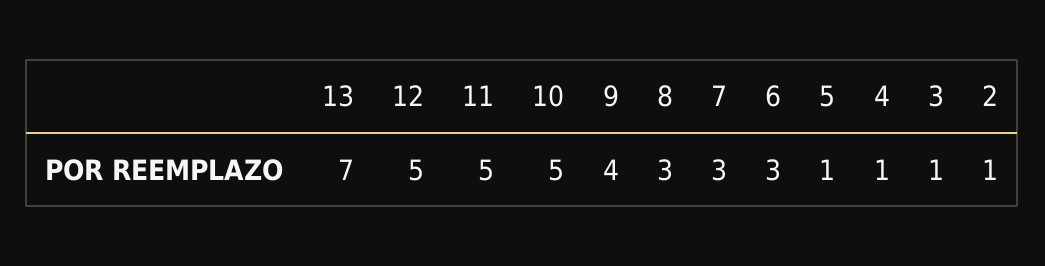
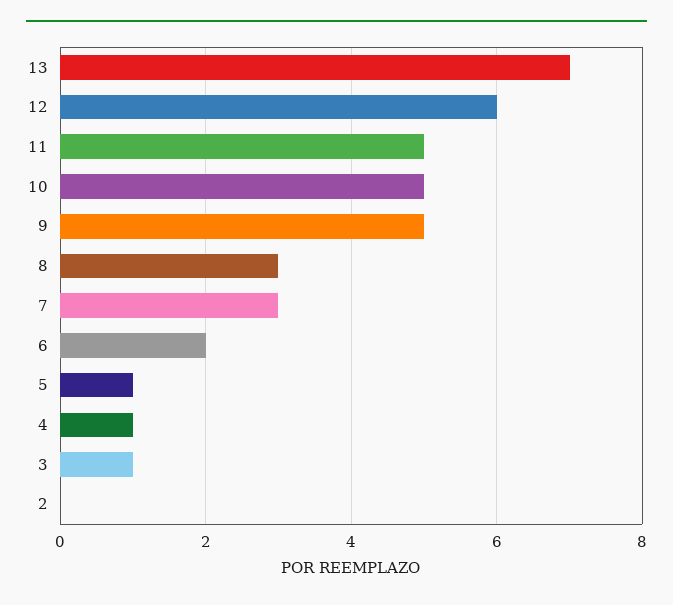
12: 5 -> 6
9: 4 -> 5
6: 3 -> 2
2: 1 -> 0

